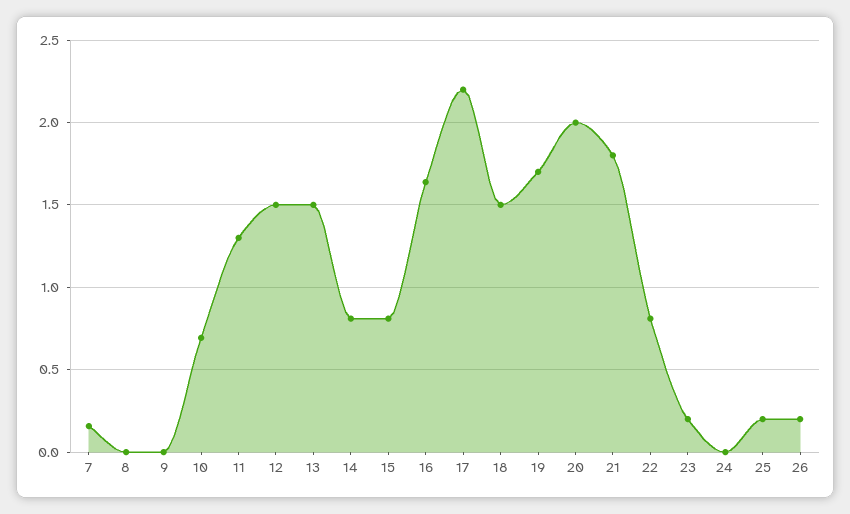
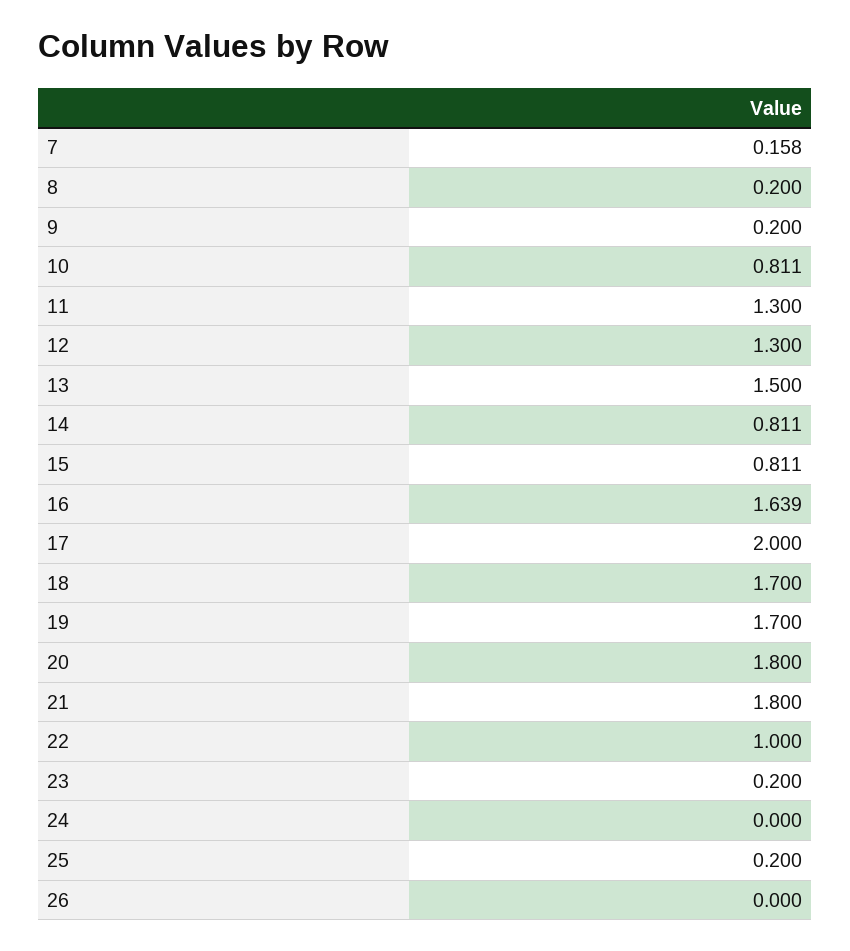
8: 0 -> 0.2
9: 0 -> 0.2
10: 0.7 -> 0.811
12: 1.5 -> 1.3
17: 2.2 -> 2
18: 1.5 -> 1.7
20: 2 -> 1.8
22: 0.8 -> 1
26: 0.2 -> 0

